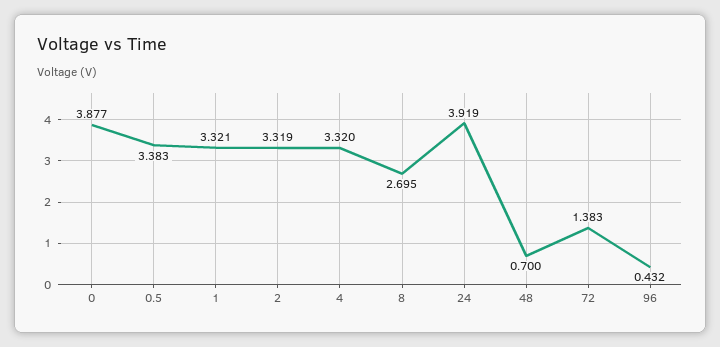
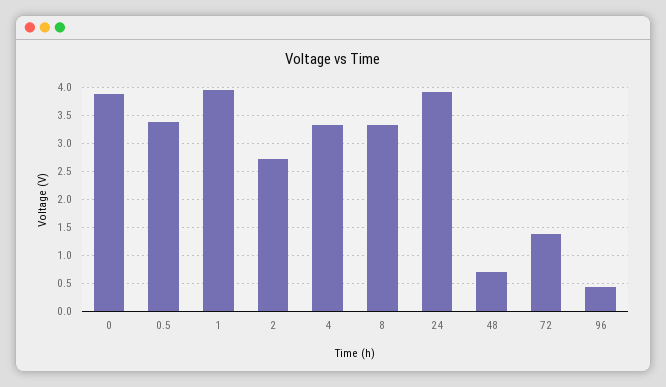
1: 3.321 -> 4
2: 3.319 -> 2.75
8: 2.695 -> 3.25

